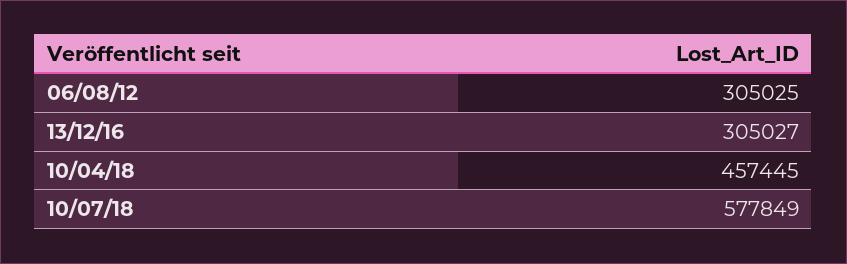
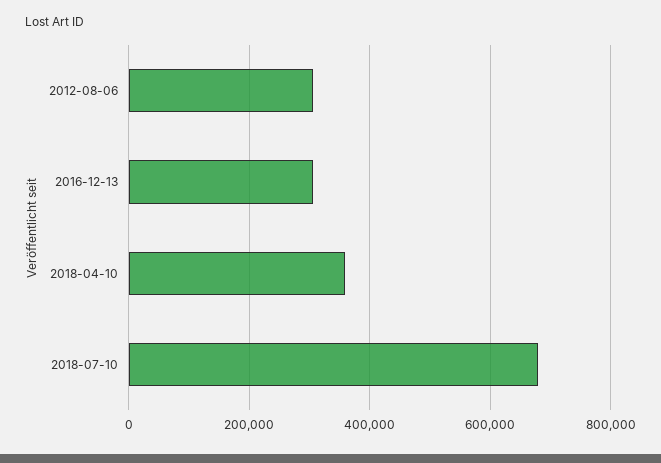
10/04/18: 457445 -> 360000
10/07/18: 577849 -> 680000

